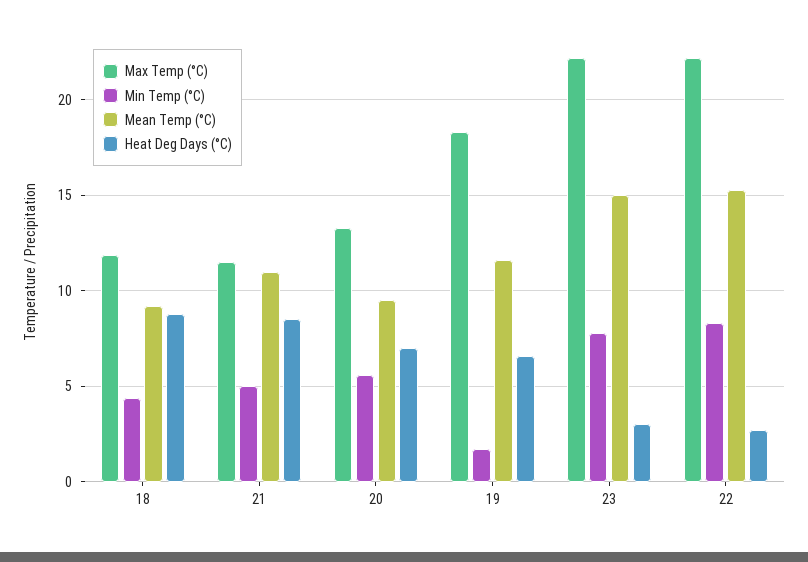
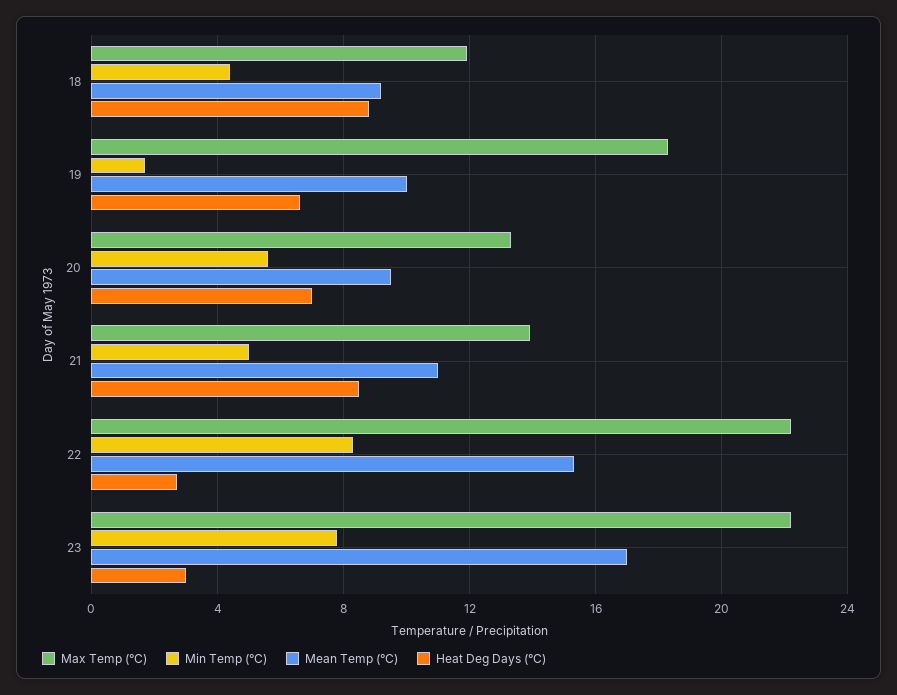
Max Temp (°C), 21: 11.5 -> 14
Mean Temp (°C), 19: 11.5 -> 10
Mean Temp (°C), 23: 15 -> 17

